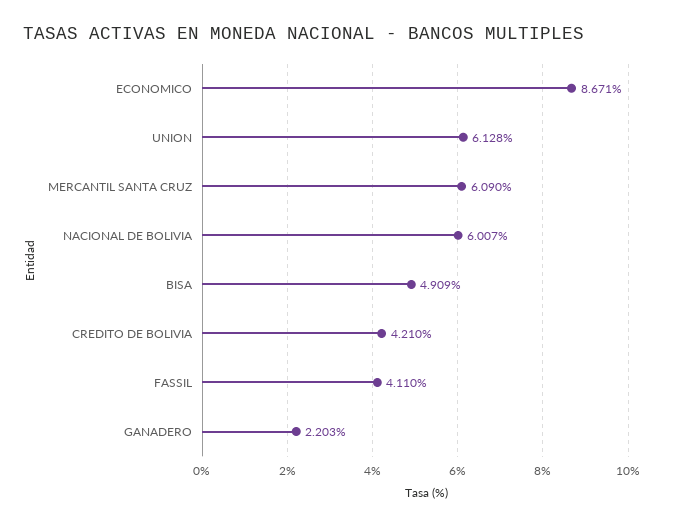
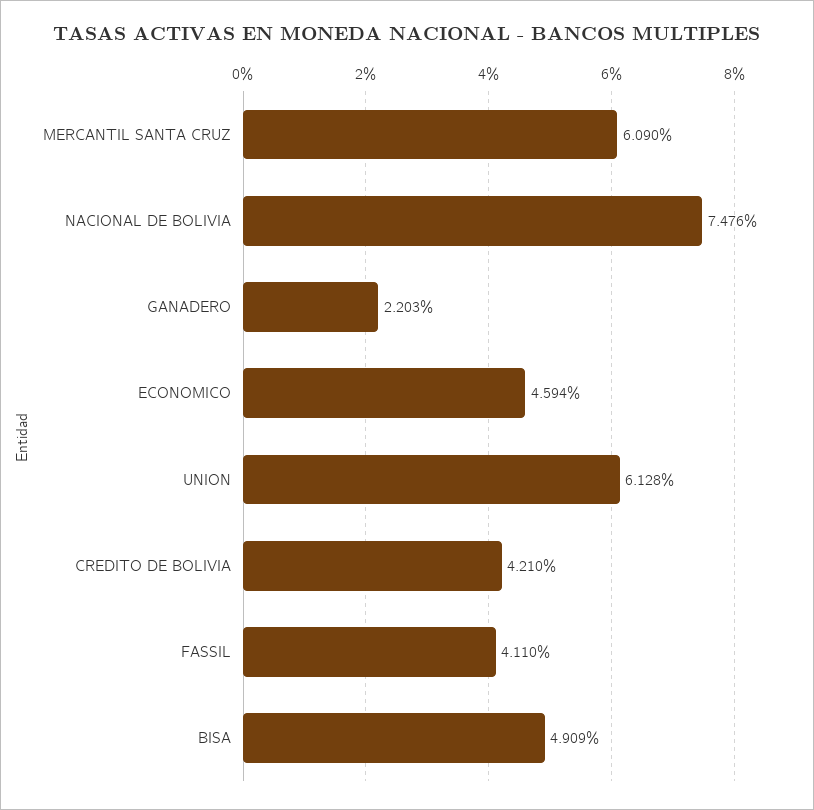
ECONOMICO: 8.671 -> 4.594
NACIONAL DE BOLIVIA: 6.007 -> 7.476

